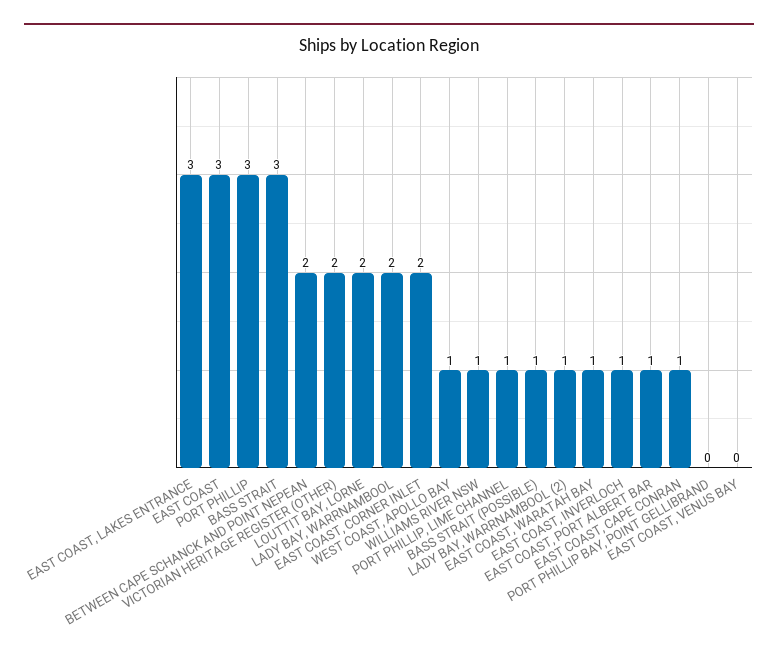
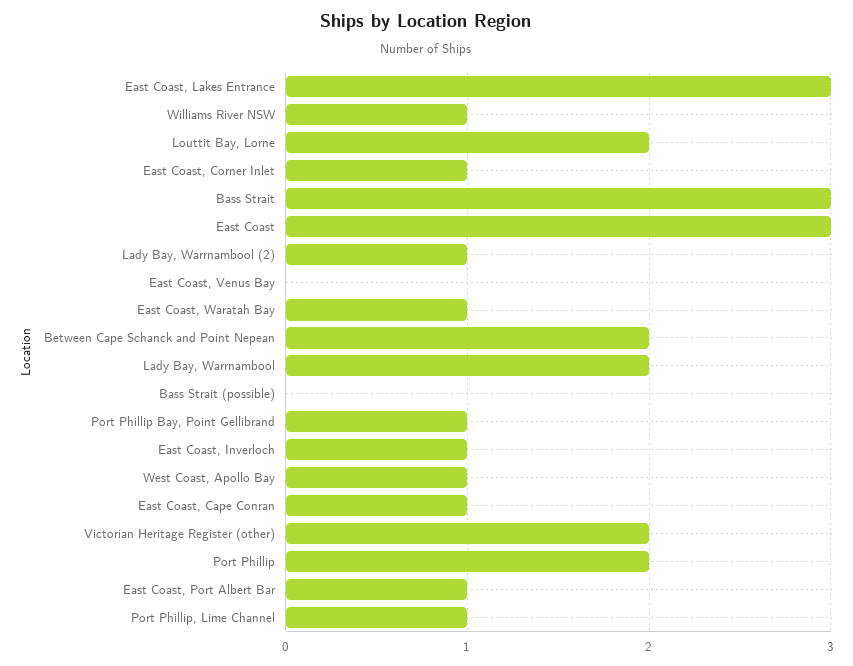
PORT PHILLIP: 3 -> 2
EAST COAST, CORNER INLET: 2 -> 1
BASS STRAIT (POSSIBLE): 1 -> 0
PORT PHILLIP BAY, POINT GELLIBRAND: 0 -> 1

